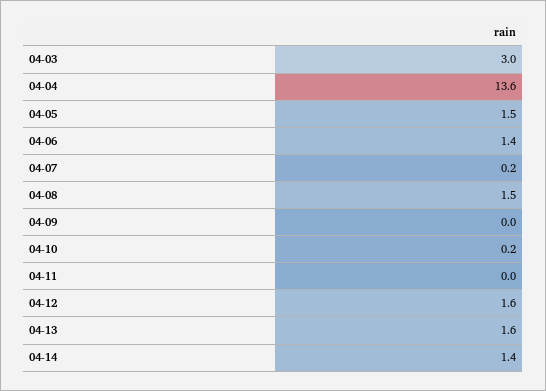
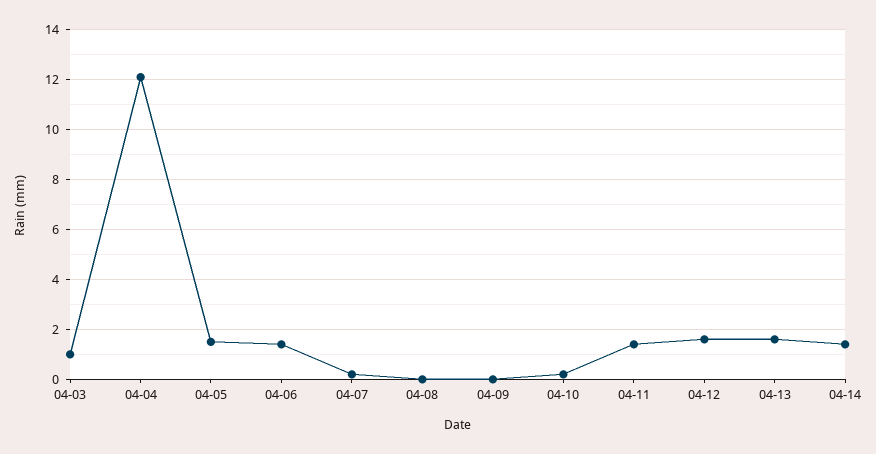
04-03: 3 -> 1
04-04: 13.6 -> 12
04-08: 1.5 -> 0
04-11: 0 -> 1.5

